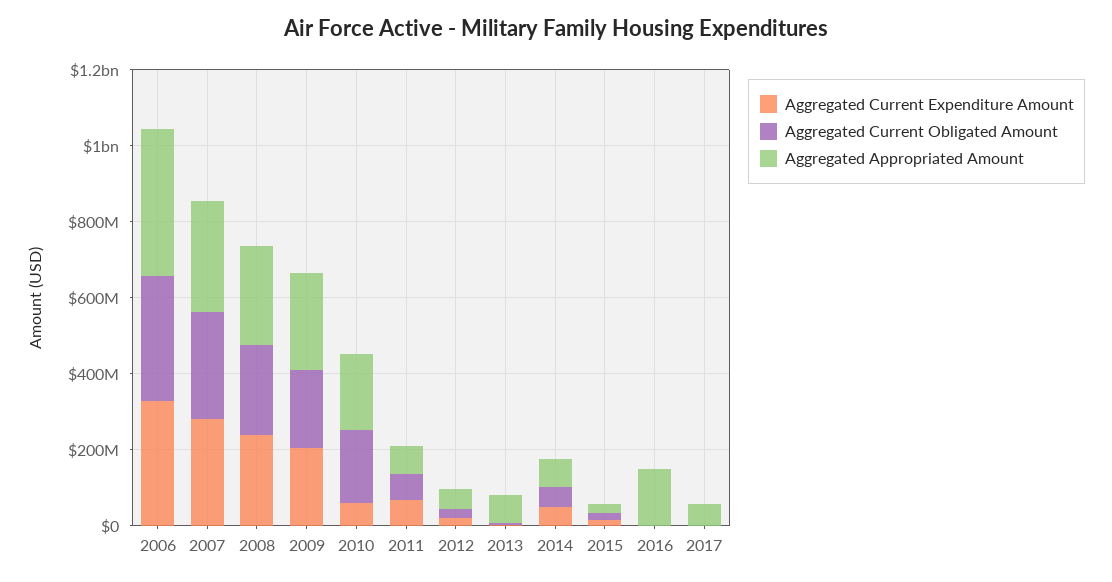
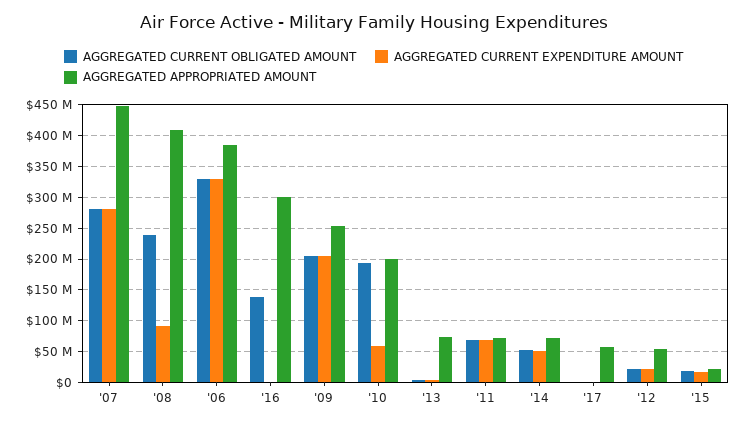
Aggregated Appropriated Amount, 2007: 300000000 -> 450000000
Aggregated Current Expenditure Amount, 2008: 250000000 -> 90000000
Aggregated Appropriated Amount, 2008: 250000000 -> 410000000
Aggregated Current Obligated Amount, 2016: 0 -> 140000000
Aggregated Appropriated Amount, 2016: 150000000 -> 300000000

